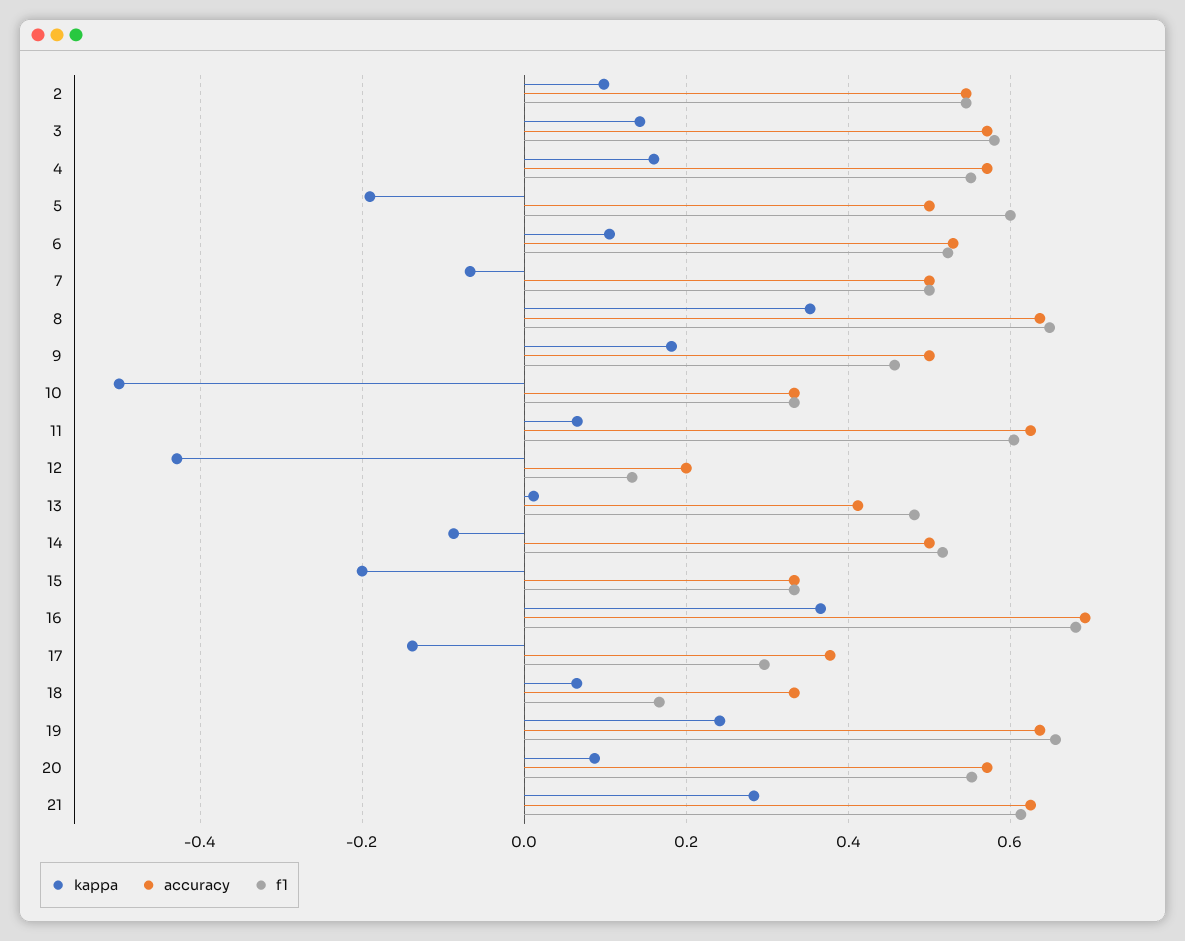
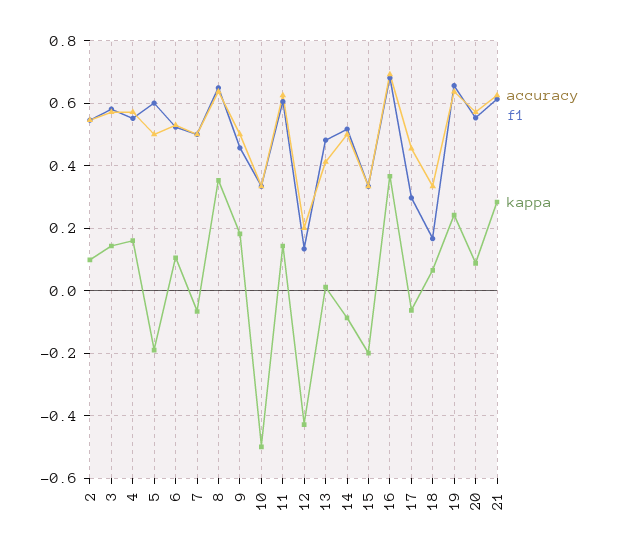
kappa, 11: 0.06 -> 0.14
kappa, 17: -0.14 -> -0.06
accuracy, 17: 0.38 -> 0.46

